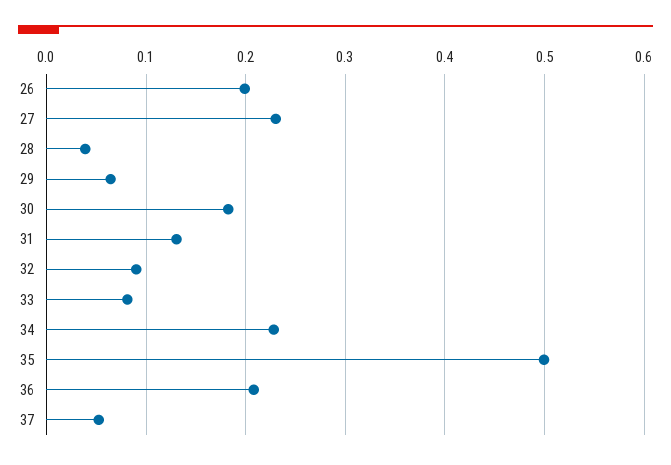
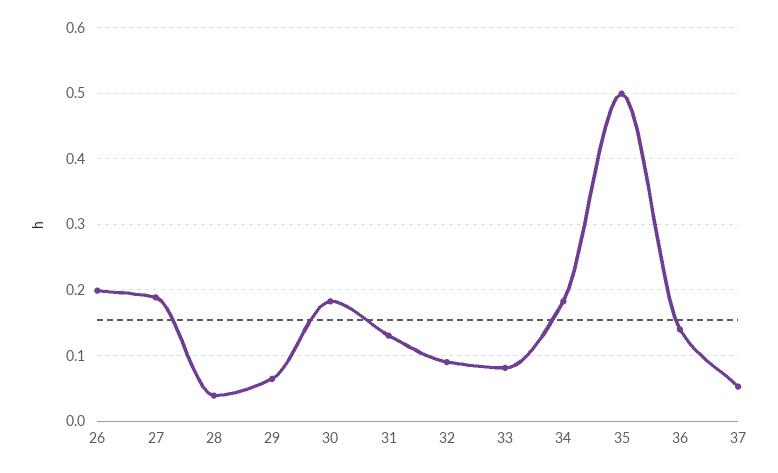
27: 0.23 -> 0.19
34: 0.23 -> 0.18
36: 0.21 -> 0.14

